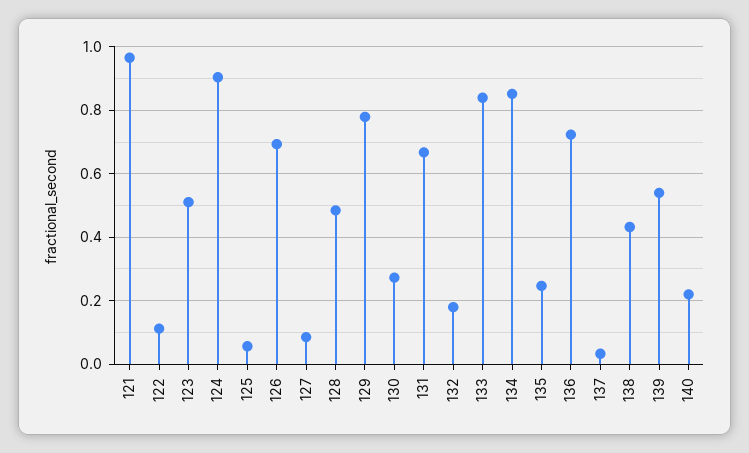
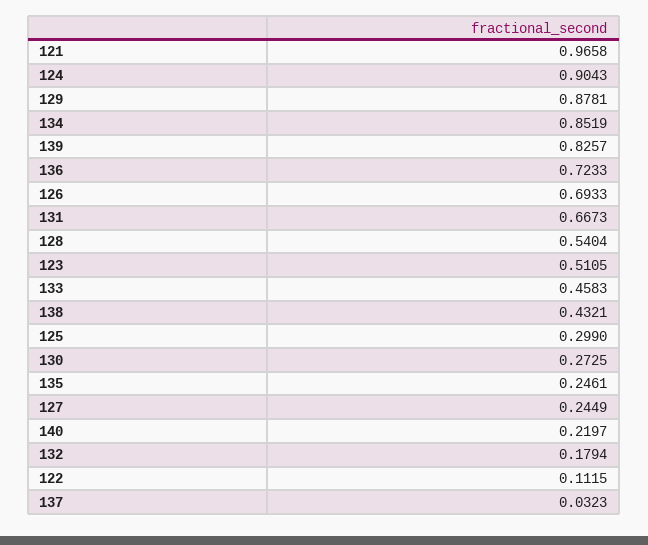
125: 0.06 -> 0.299
127: 0.08 -> 0.2449
128: 0.48 -> 0.5404
129: 0.78 -> 0.8781
133: 0.84 -> 0.4583
139: 0.54 -> 0.8257

